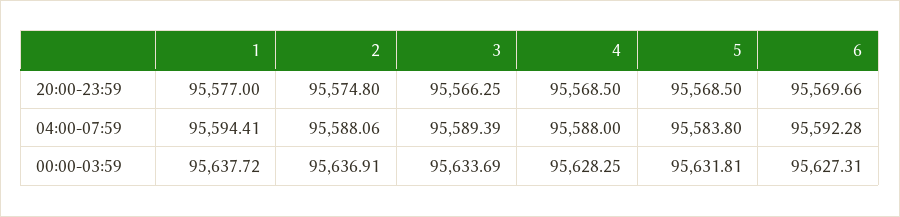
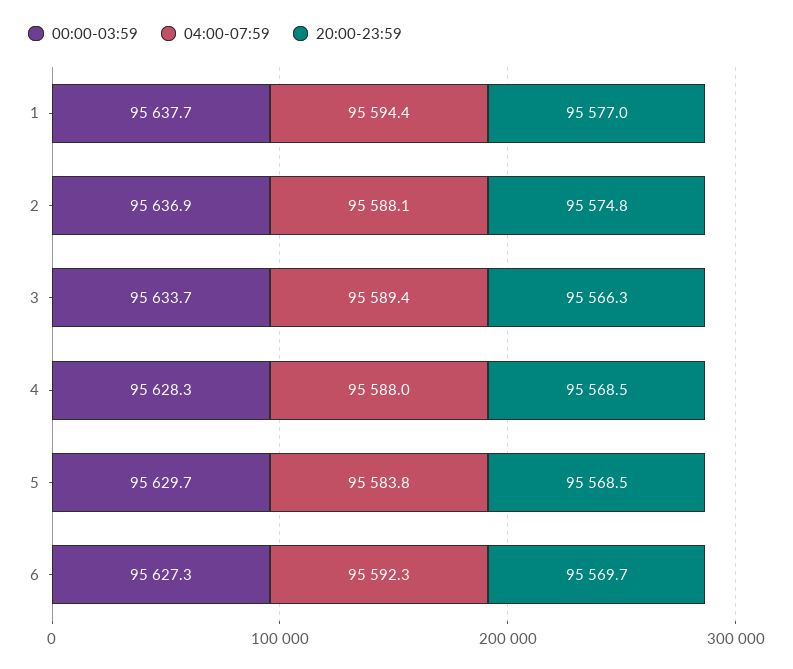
00:00-03:59, 5: 95631.81 -> 95629.7

